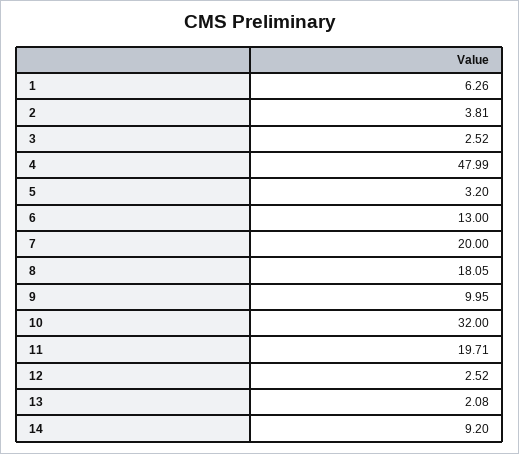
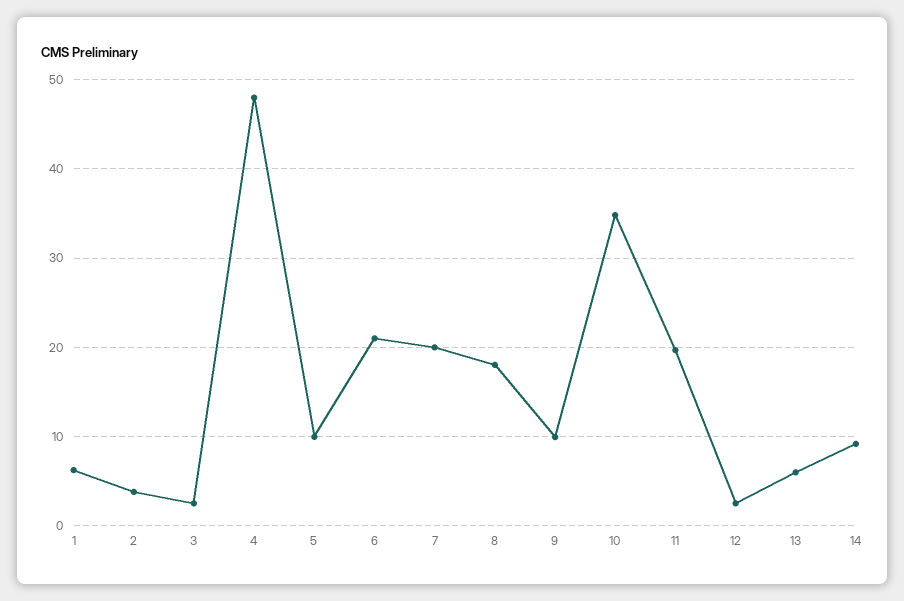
5: 3.2 -> 10
6: 13 -> 21
10: 32 -> 35
13: 2.08 -> 6

